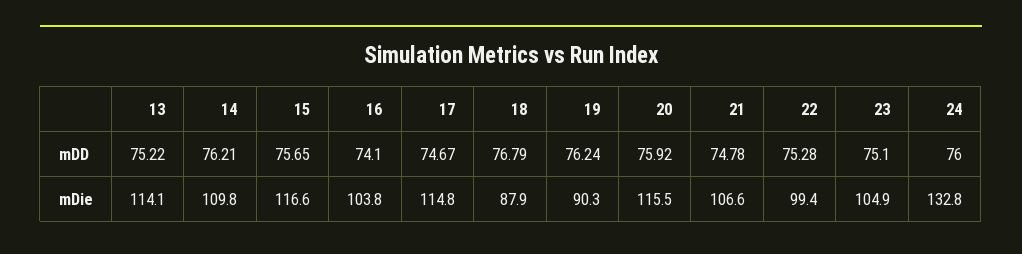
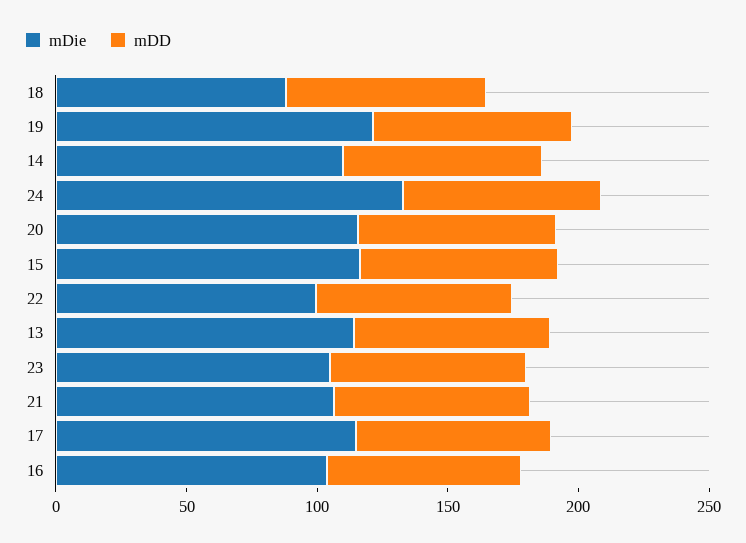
mDie, 19: 90.3 -> 120

